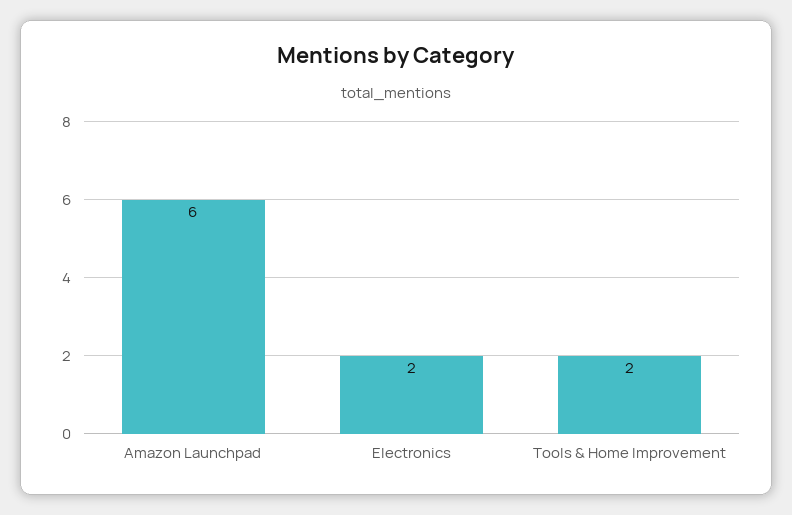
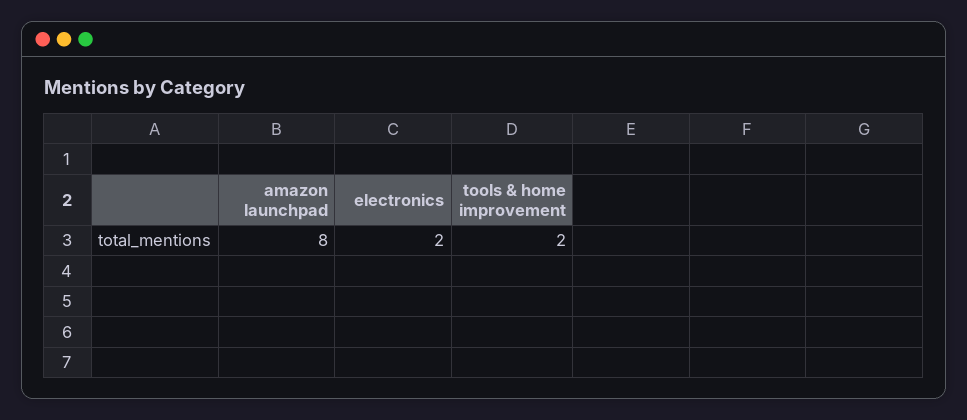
Amazon Launchpad: 6 -> 8

